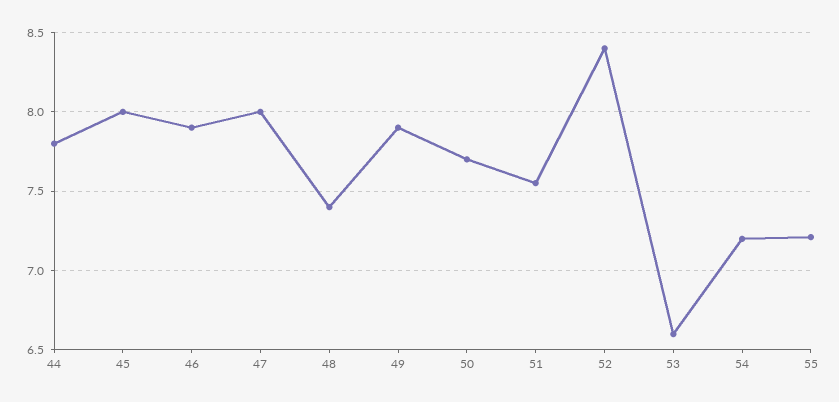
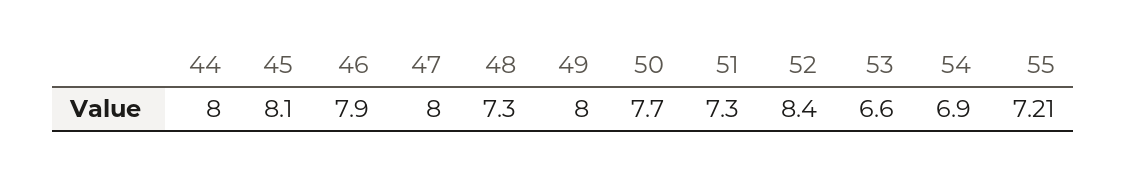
44: 7.8 -> 8
45: 8 -> 8.1
48: 7.4 -> 7.3
49: 7.9 -> 8
51: 7.55 -> 7.3
54: 7.2 -> 6.9

